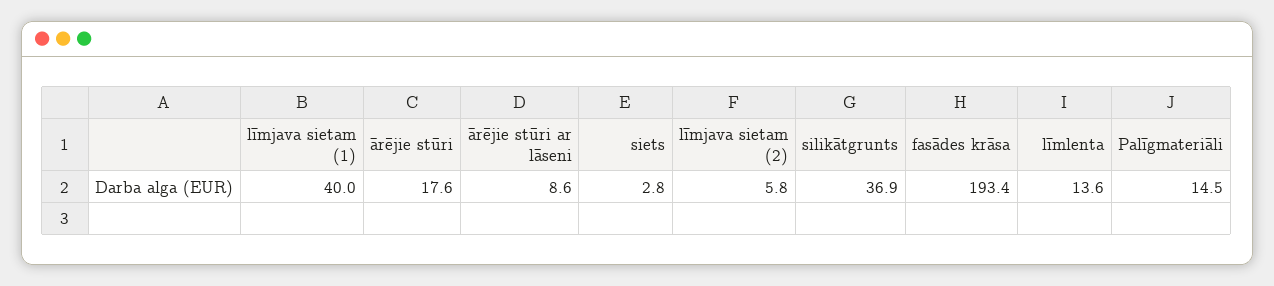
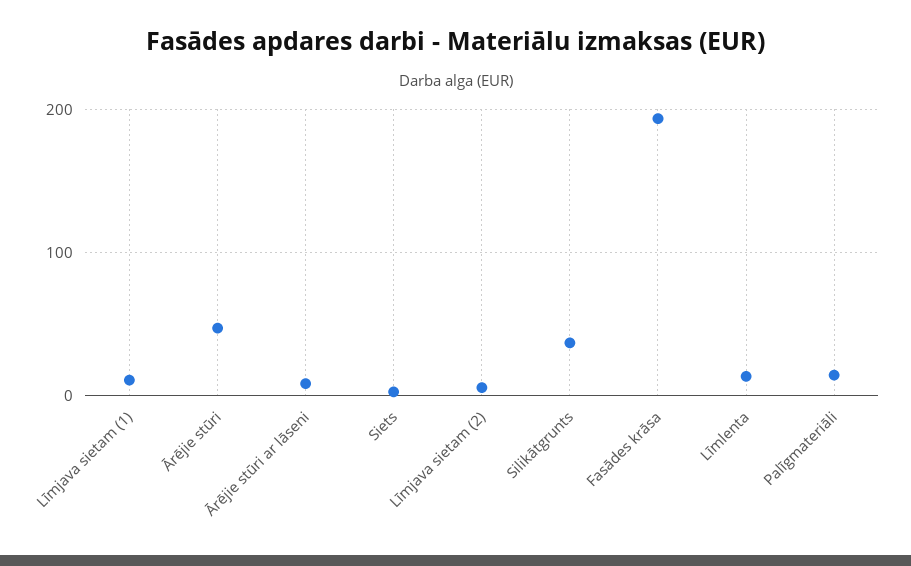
līmjava sietam (1): 40 -> 10
ārējie stūri: 17.6 -> 50

